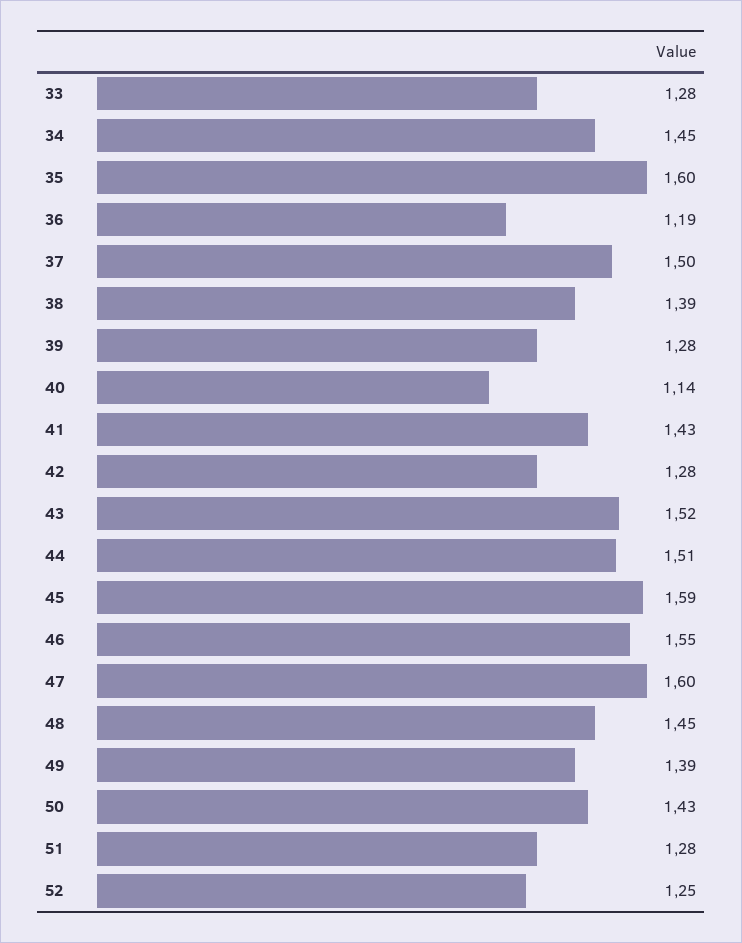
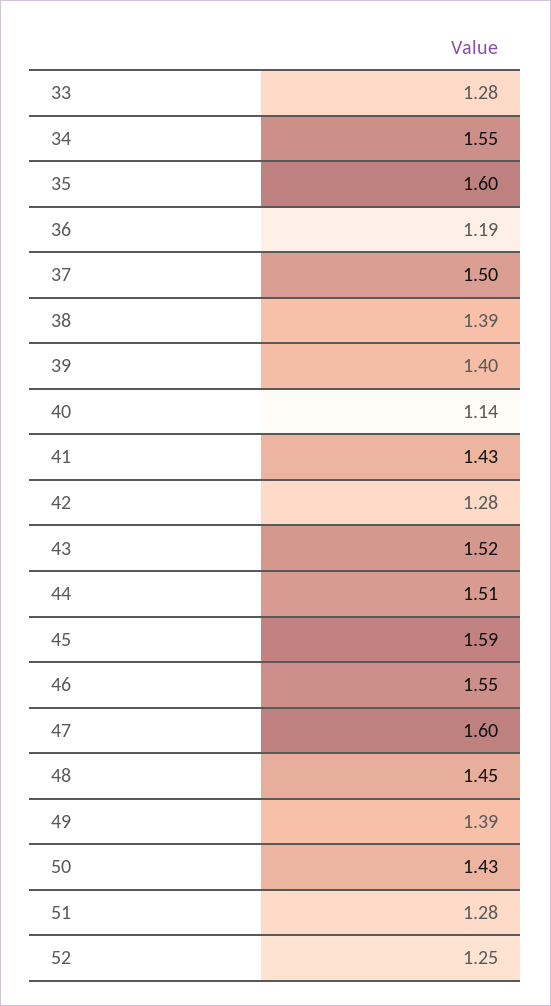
34: 1.45 -> 1.55
39: 1.28 -> 1.4

